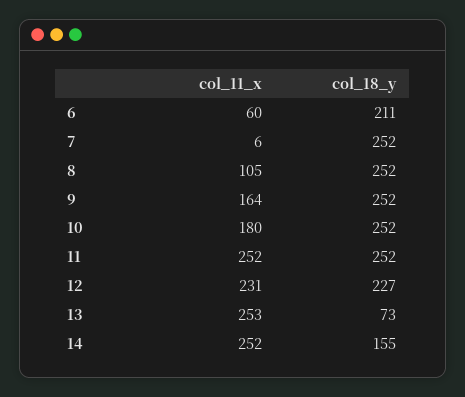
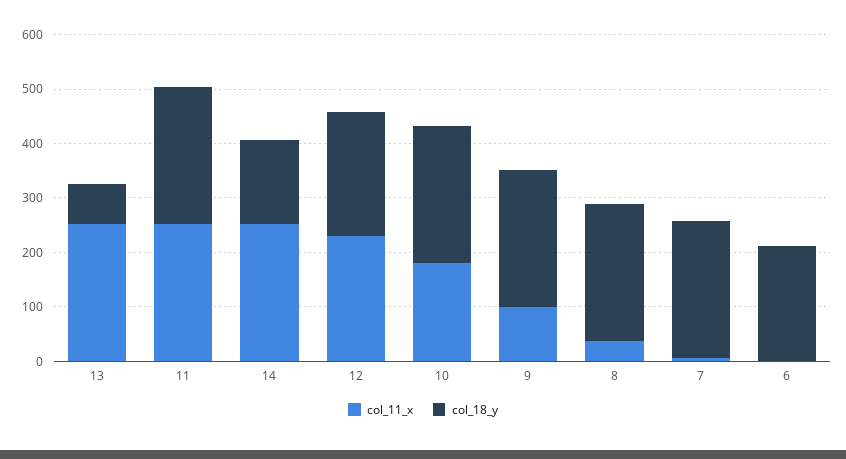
col_11_x, 6: 60 -> 0
col_11_x, 8: 105 -> 40
col_11_x, 9: 164 -> 100

